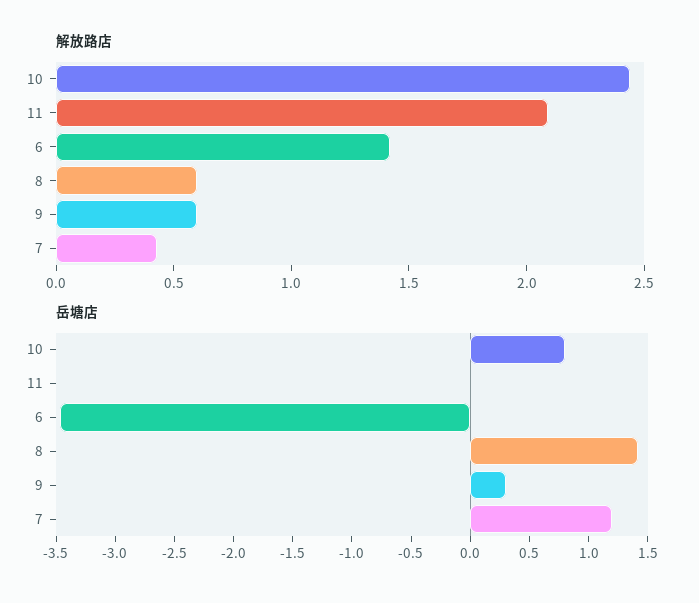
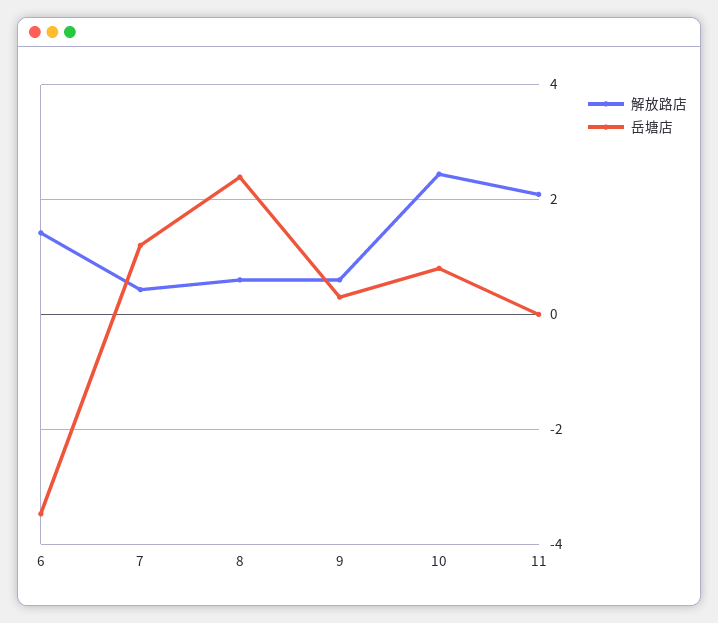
岳塘店, 8: 1.4 -> 2.4

